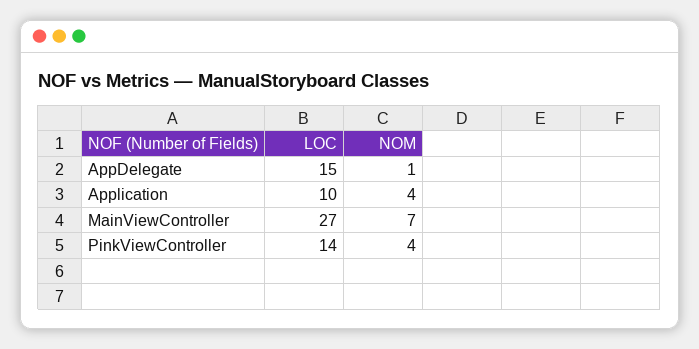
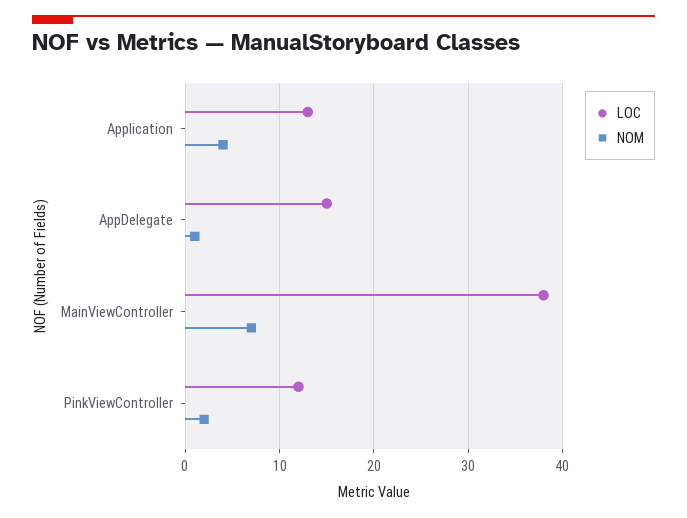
LOC, Application: 10 -> 13
LOC, MainViewController: 27 -> 38
LOC, PinkViewController: 14 -> 12
NOM, PinkViewController: 4 -> 2

